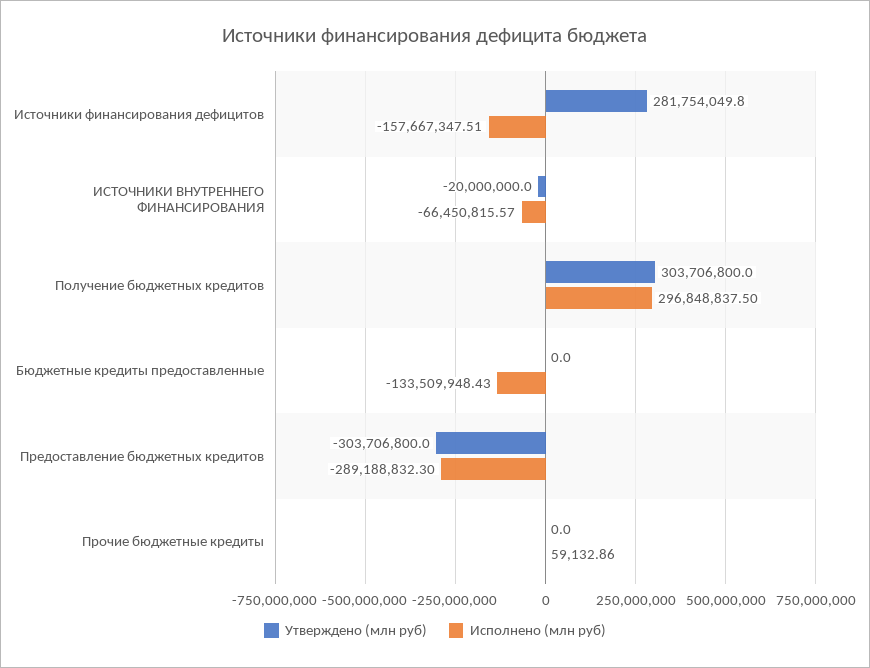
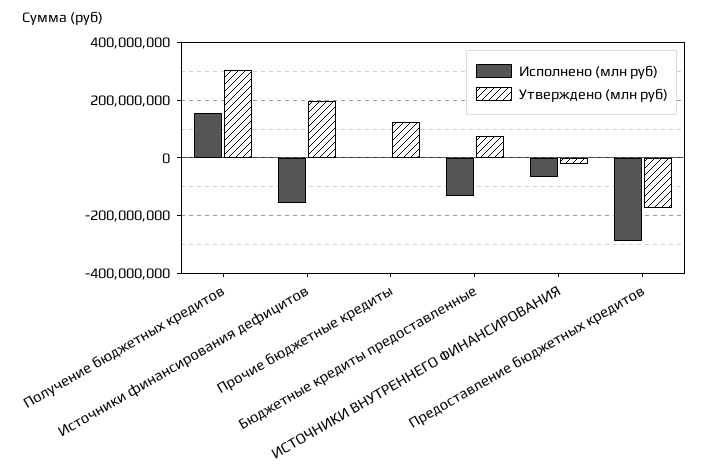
Утверждено (млн руб), Источники финансирования дефицитов: 281754049.8 -> 200000000
Исполнено (млн руб), Получение бюджетных кредитов: 296848837.5 -> 150000000
Утверждено (млн руб), Бюджетные кредиты предоставленные: 0 -> 75000000
Утверждено (млн руб), Предоставление бюджетных кредитов: -303706800 -> -175000000
Утверждено (млн руб), Прочие бюджетные кредиты: 0 -> 125000000

